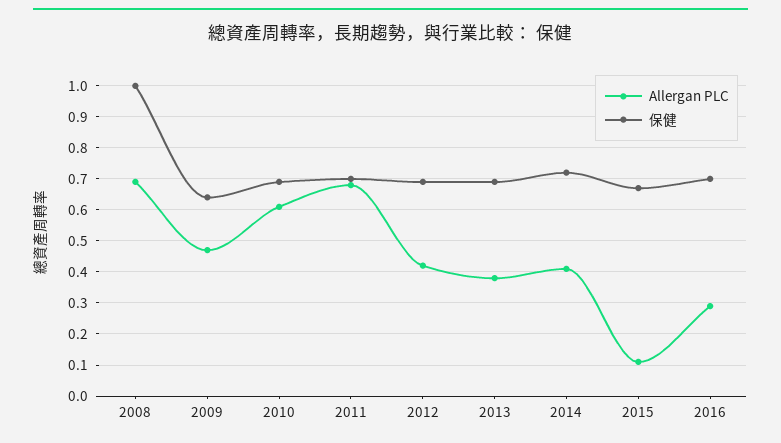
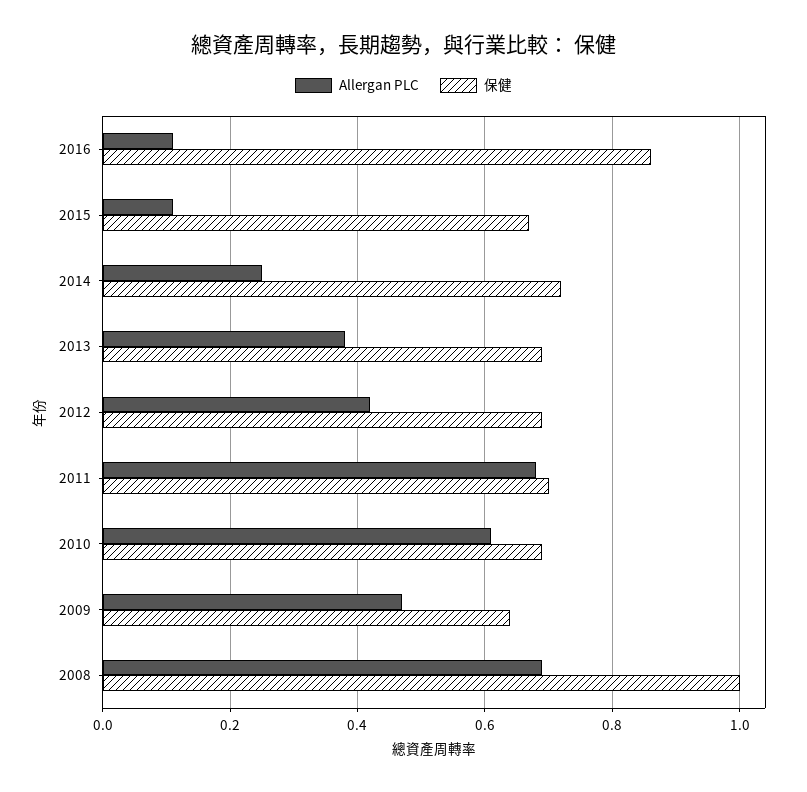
Allergan PLC, 2014: 0.4 -> 0.25
Allergan PLC, 2016: 0.3 -> 0.1
保健, 2016: 0.7 -> 0.85

